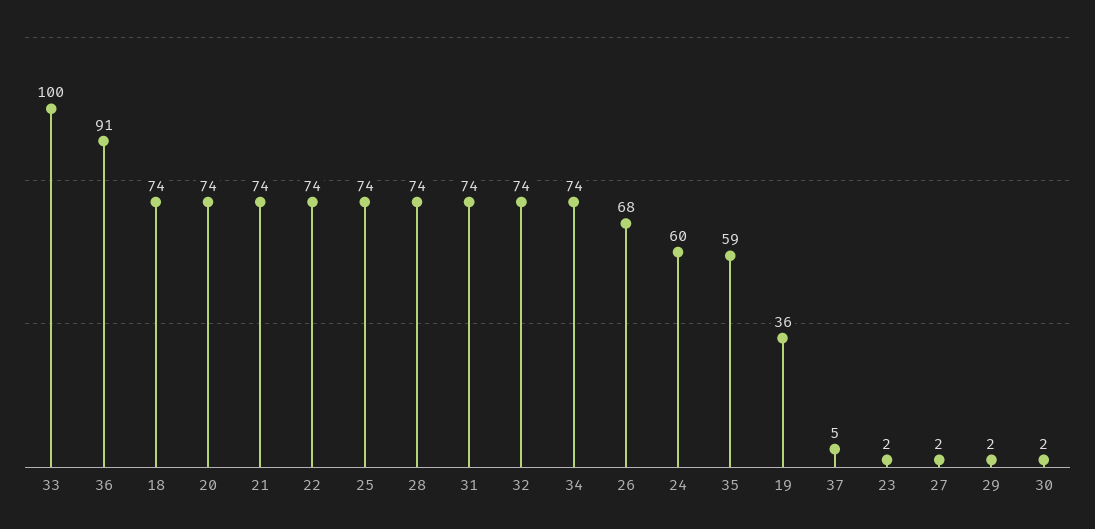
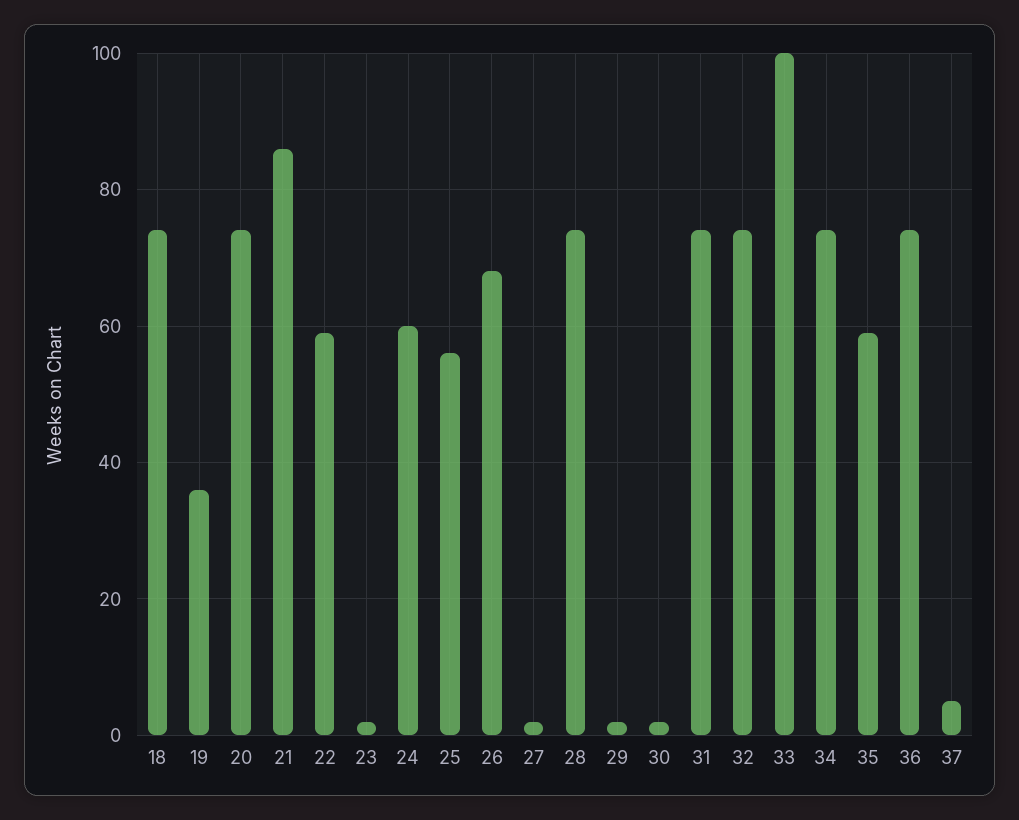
36: 91 -> 75
21: 74 -> 85
22: 74 -> 60
25: 74 -> 55

